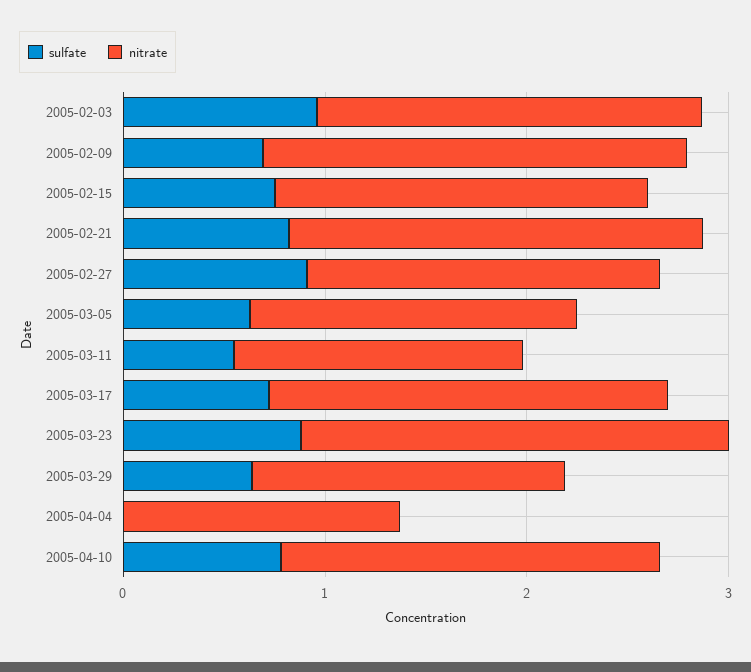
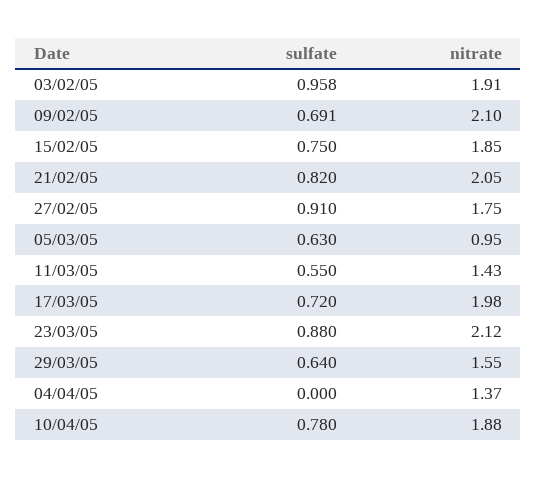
nitrate, 2005-03-05: 1.6 -> 0.95

